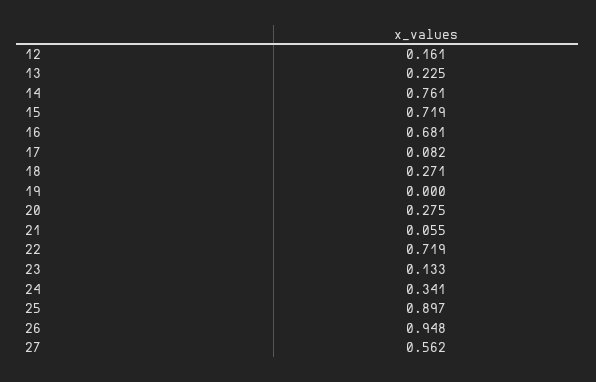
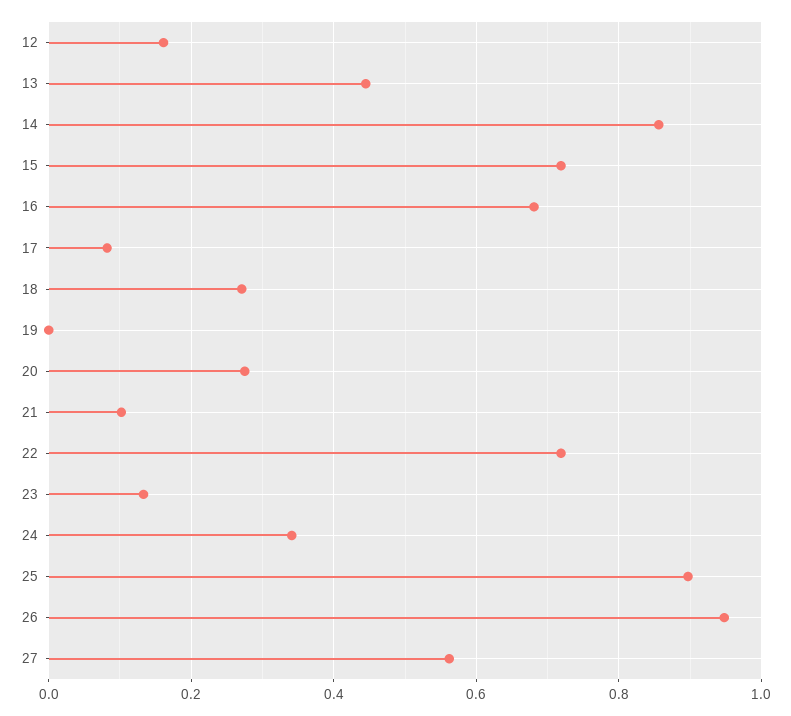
13: 0.225 -> 0.44
14: 0.761 -> 0.86
21: 0.055 -> 0.1

